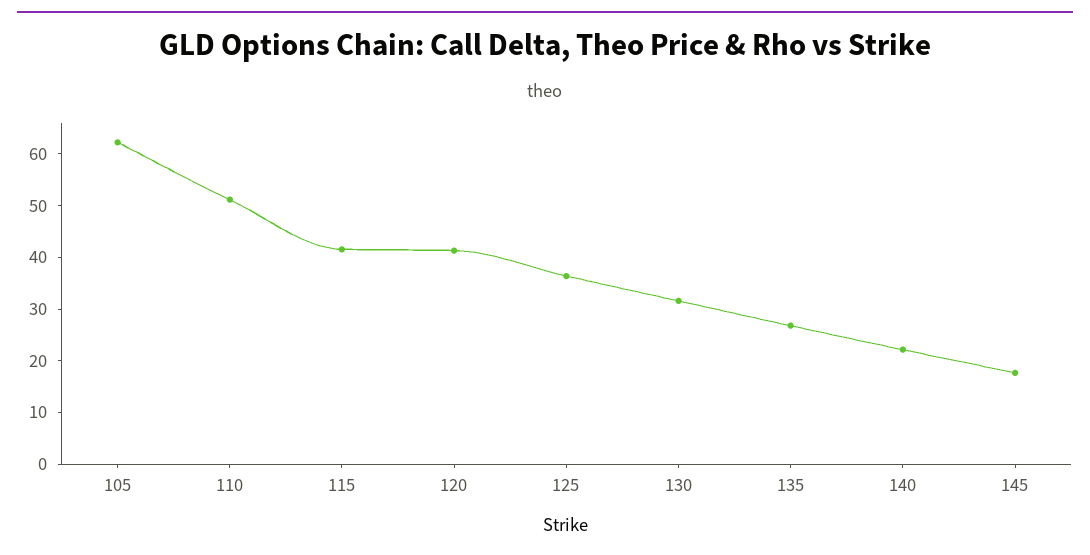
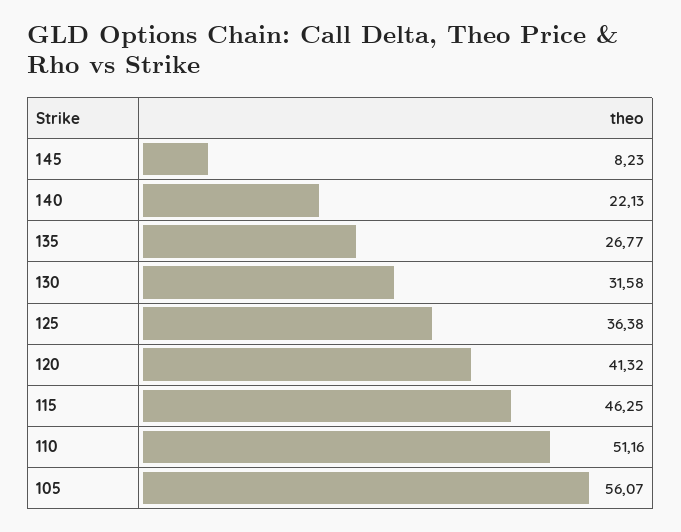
105: 62 -> 56.07
115: 42 -> 46.25
145: 18 -> 8.23

